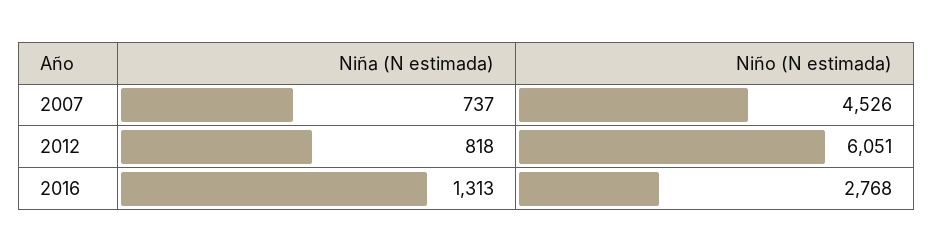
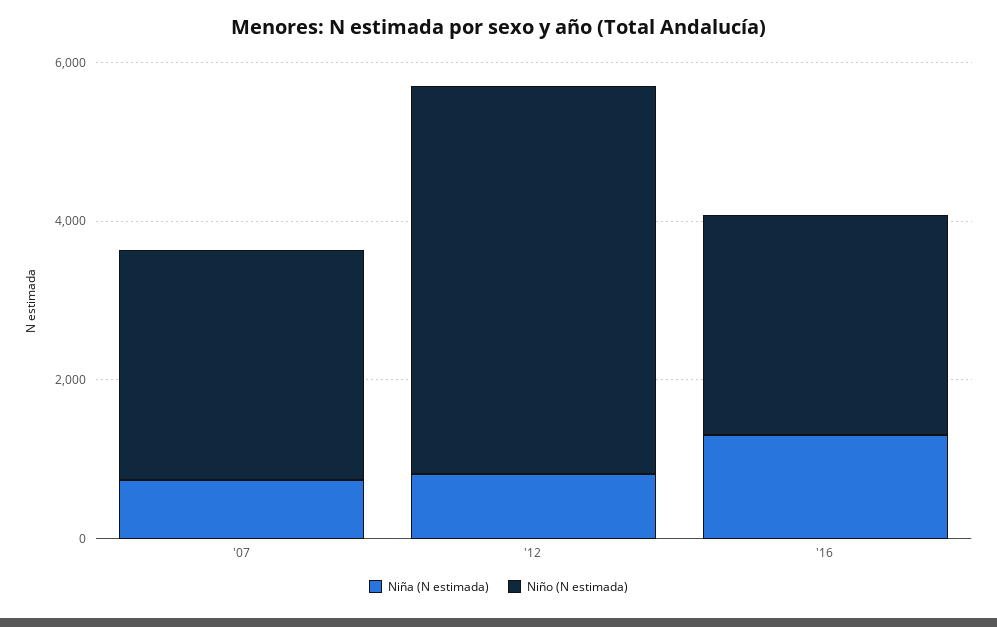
Niño (N estimada), 2007: 4526 -> 3000
Niño (N estimada), 2012: 6051 -> 5000

